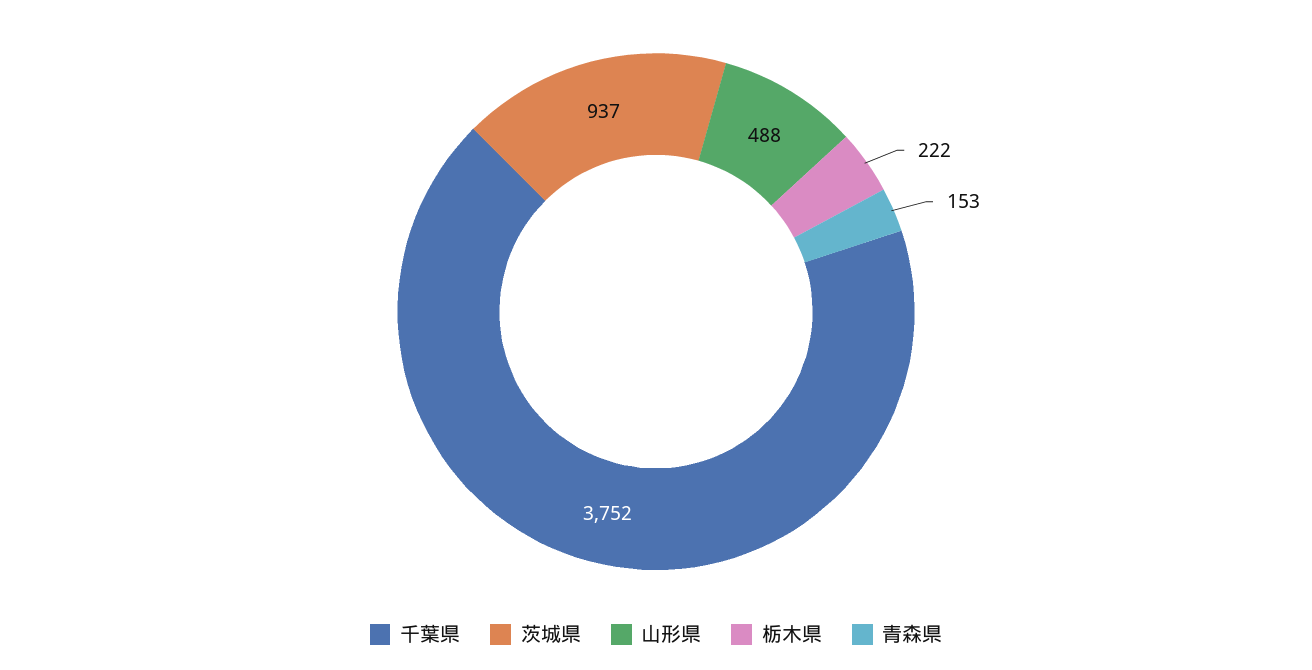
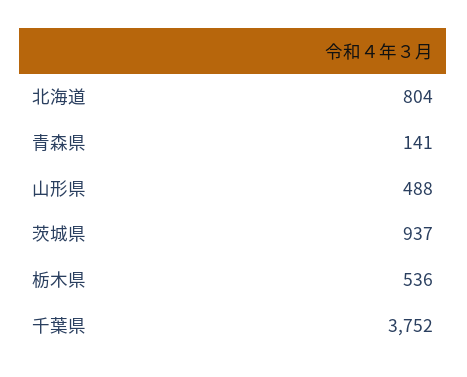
栃木県: 222 -> 536
青森県: 153 -> 141
北海道: none -> 804

